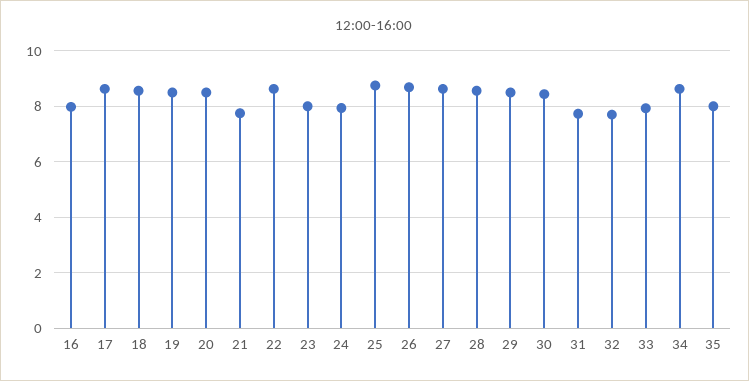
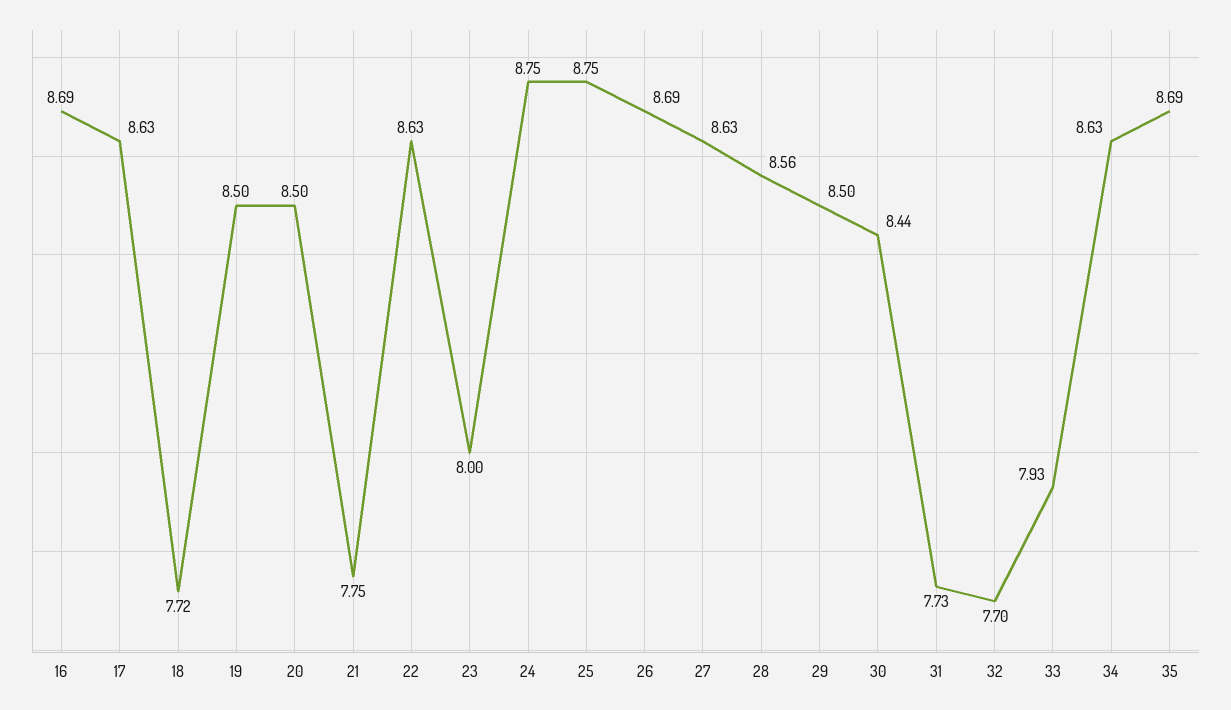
16: 8 -> 8.69
18: 8.5 -> 7.72
24: 8 -> 8.75
35: 8 -> 8.69

